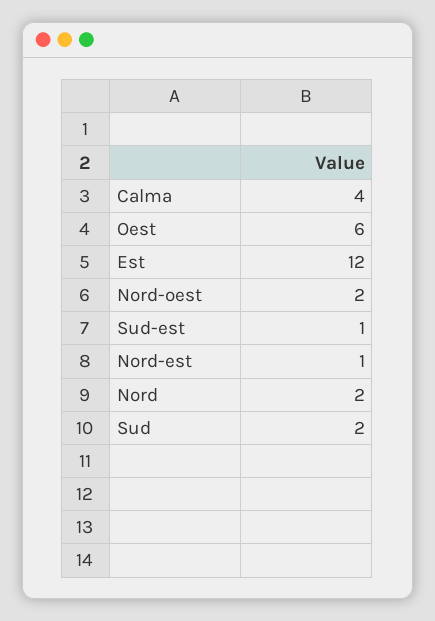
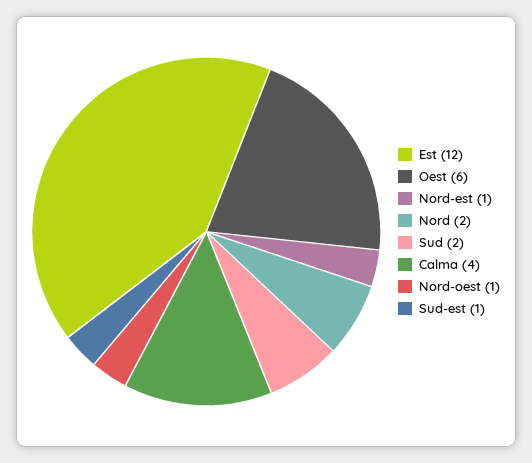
Nord-oest: 2 -> 1

